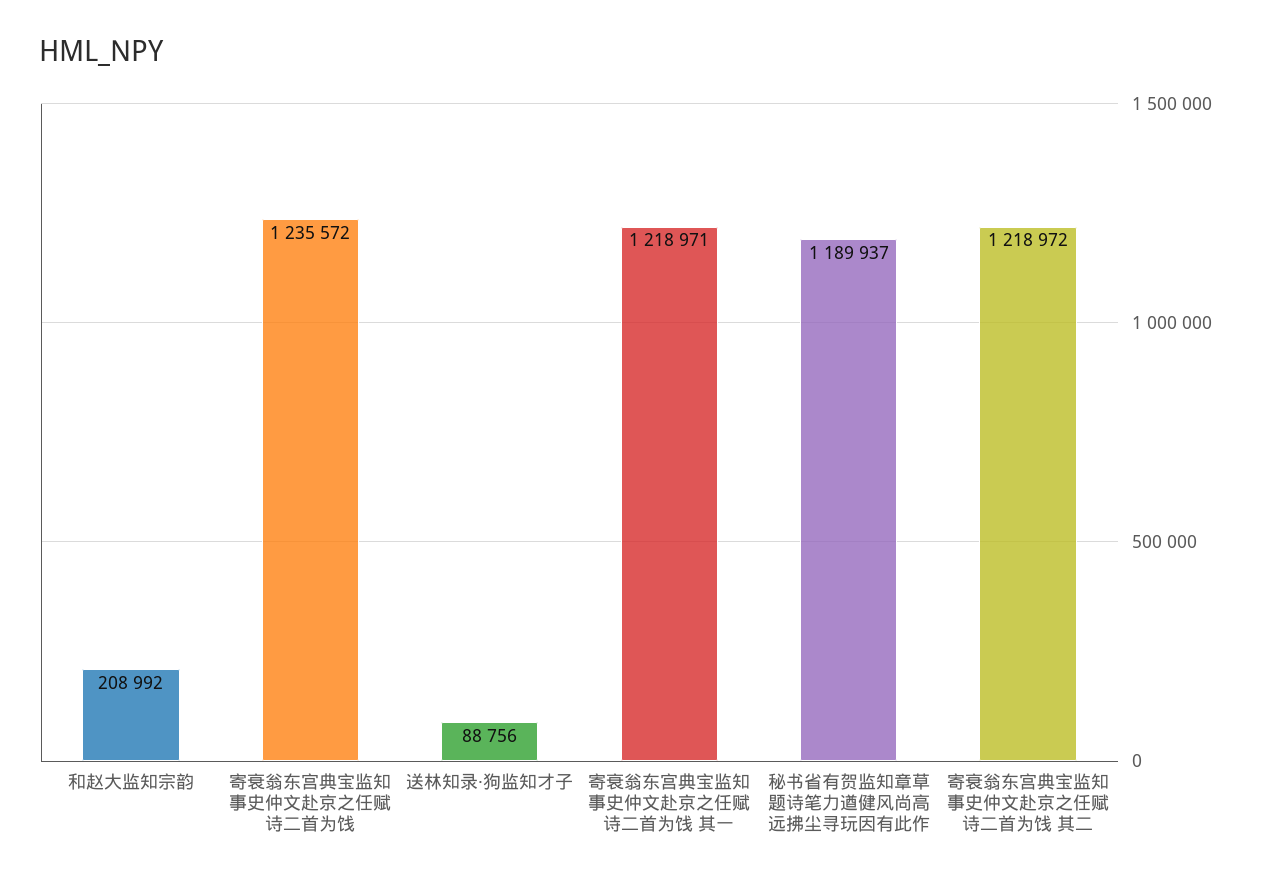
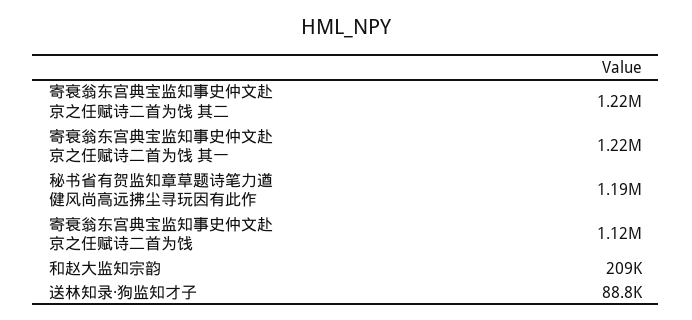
寄衰翁东宫典宝监知事史仲文赴京之任赋诗二首为饯: 1235572 -> 1120000

